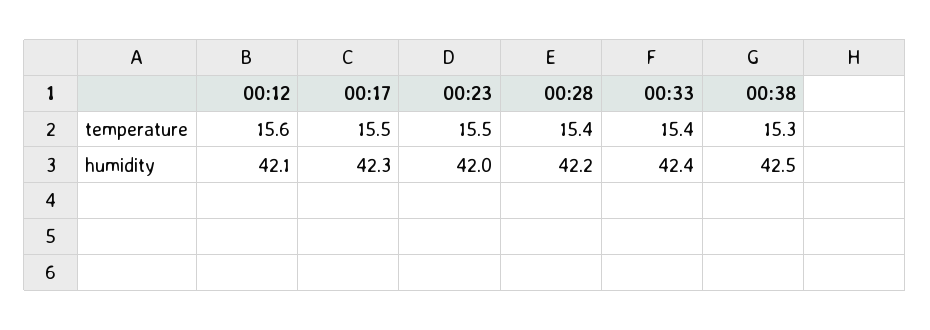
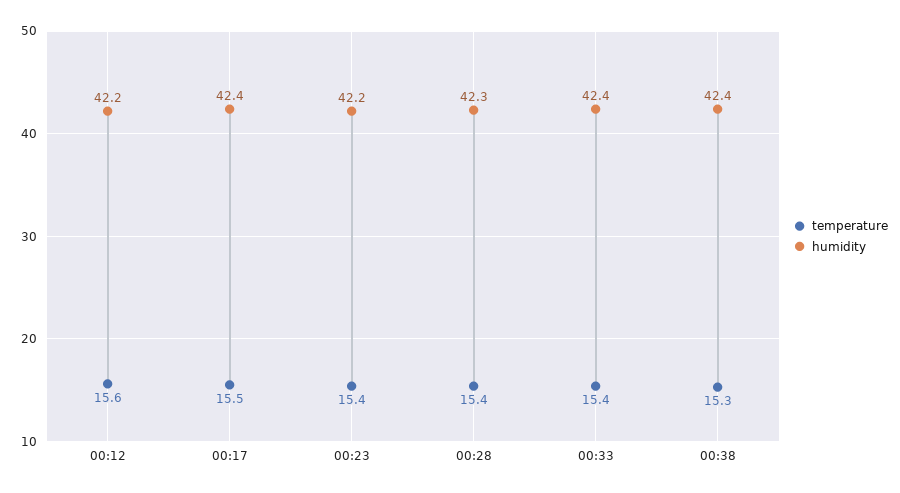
temperature, 00:23: 15.5 -> 15.4
humidity, 00:12: 42.1 -> 42.2
humidity, 00:17: 42.3 -> 42.4
humidity, 00:23: 42 -> 42.2
humidity, 00:28: 42.2 -> 42.3
humidity, 00:38: 42.5 -> 42.4

